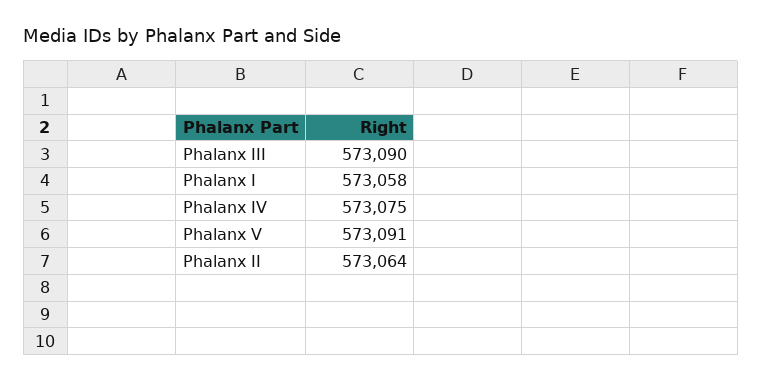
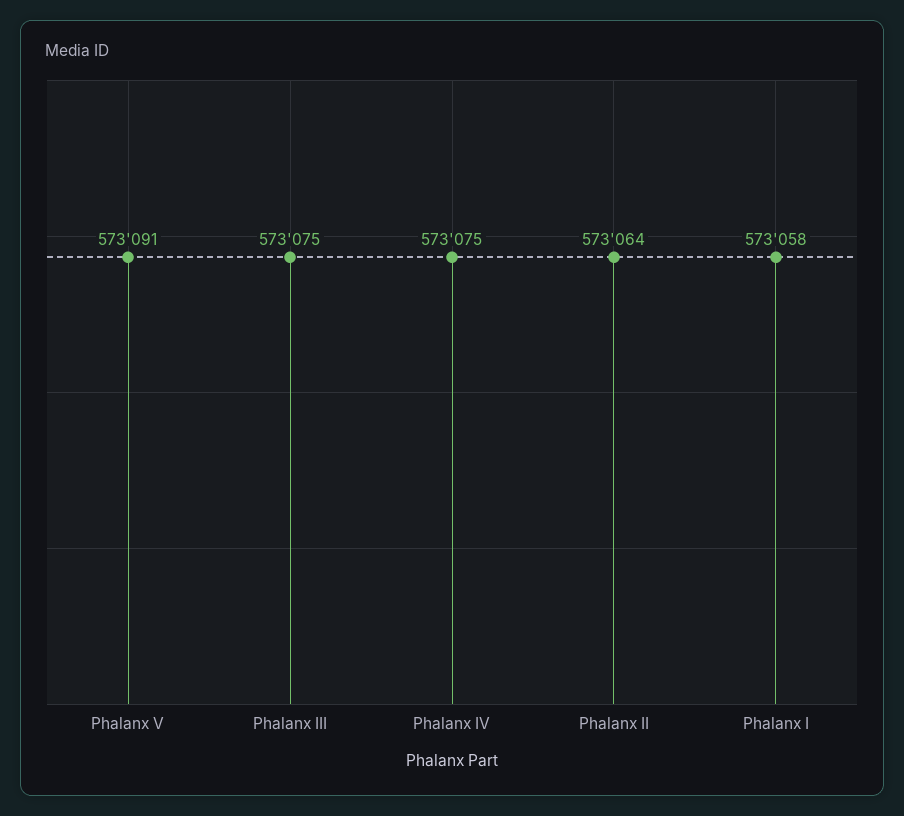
Phalanx III: 573090 -> 573075

